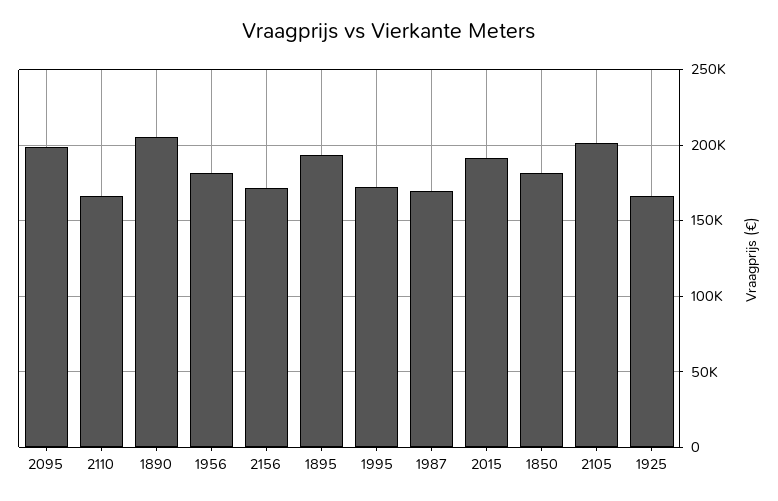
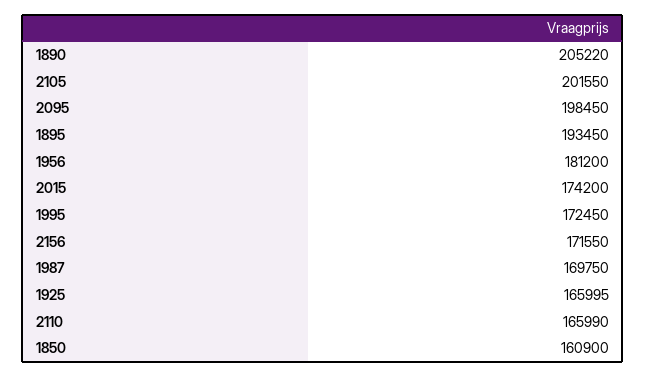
2015: 190000 -> 174200
1850: 180000 -> 160900

